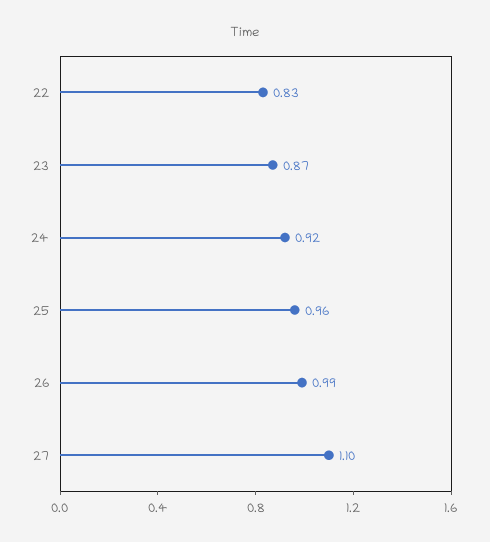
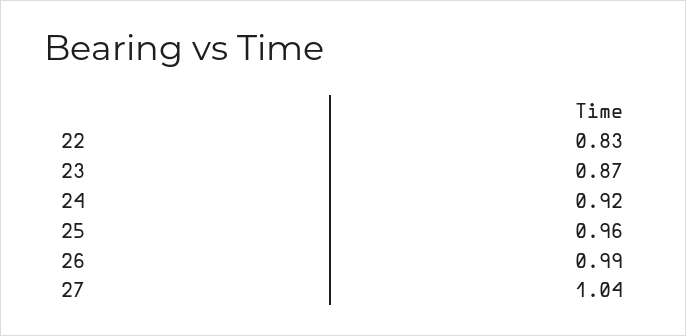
27: 1.1 -> 1.04

